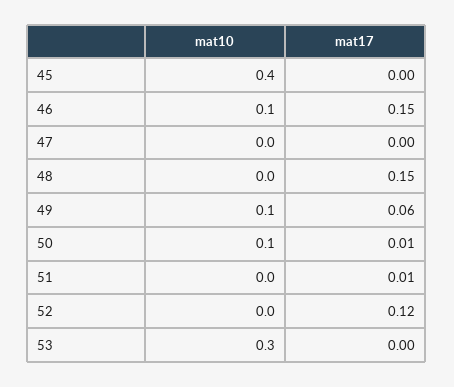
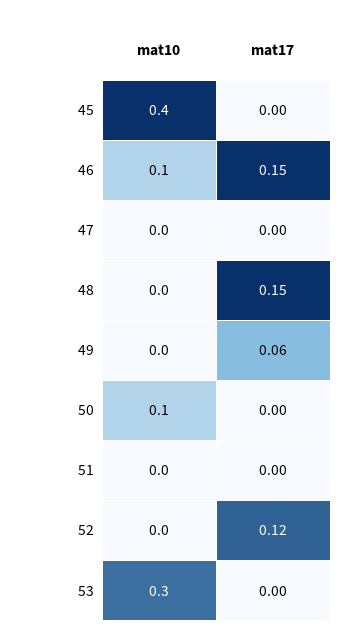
mat10, 49: 0.1 -> 0
mat17, 50: 0.01 -> 0
mat17, 51: 0.01 -> 0

